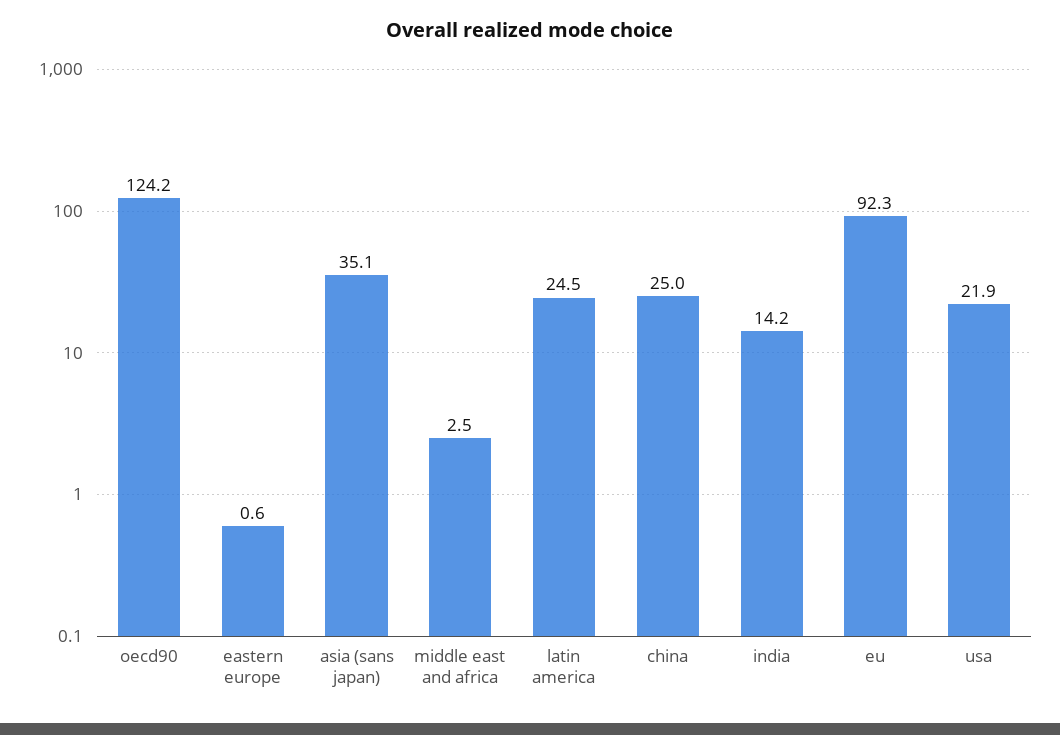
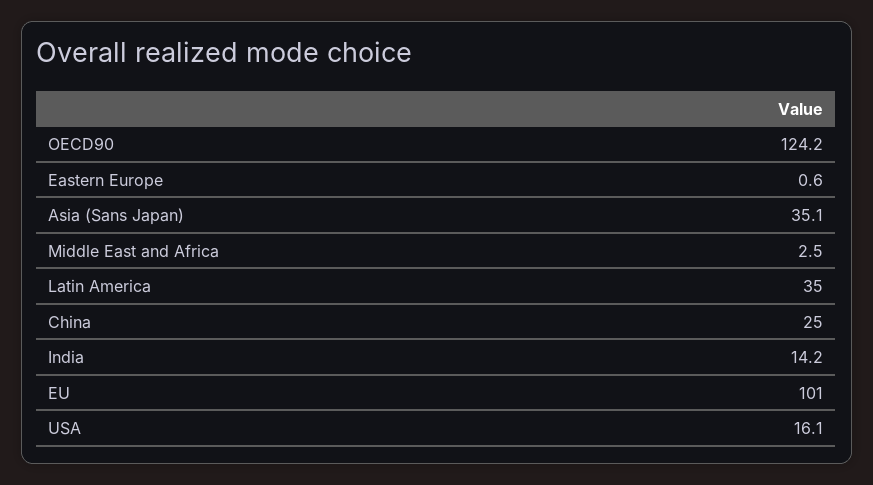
latin america: 24.5 -> 35
eu: 92.3 -> 101
usa: 21.9 -> 16.1

